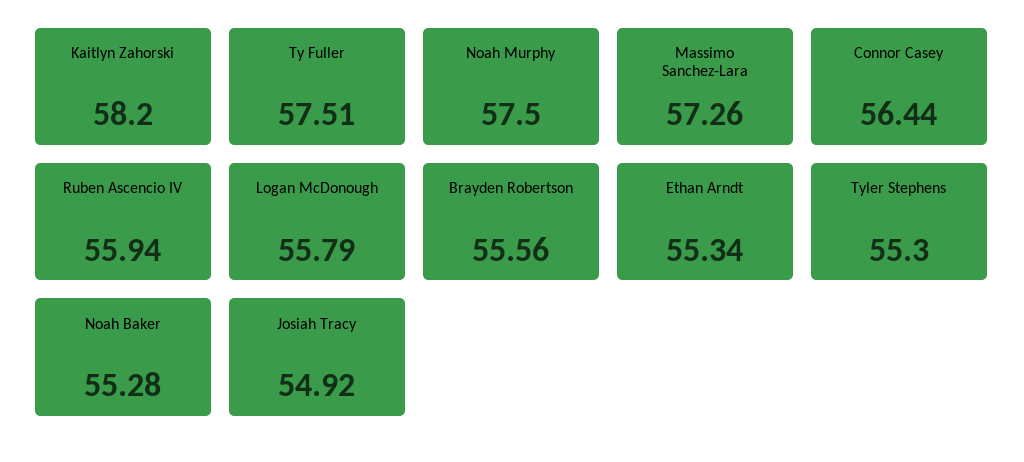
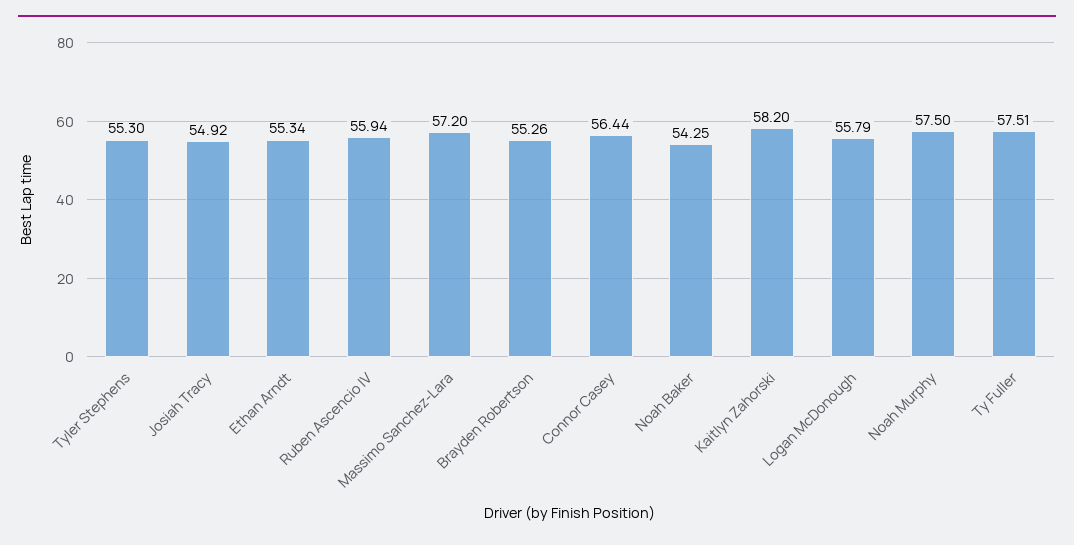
Massimo Sanchez-Lara: 57.26 -> 57.2
Brayden Robertson: 55.56 -> 55.26
Noah Baker: 55.28 -> 54.25

